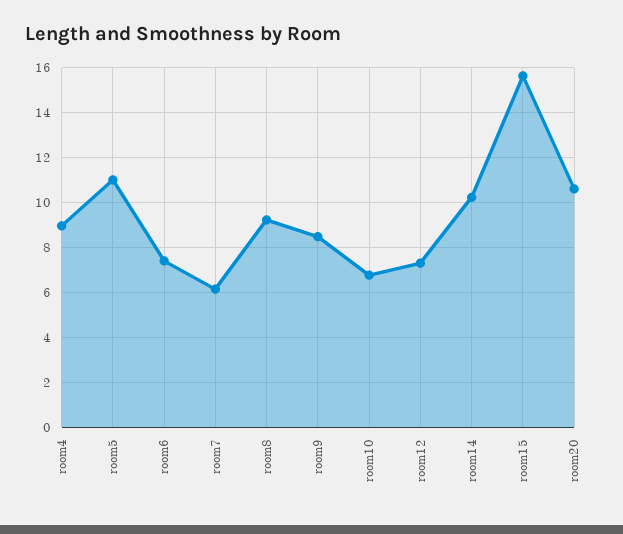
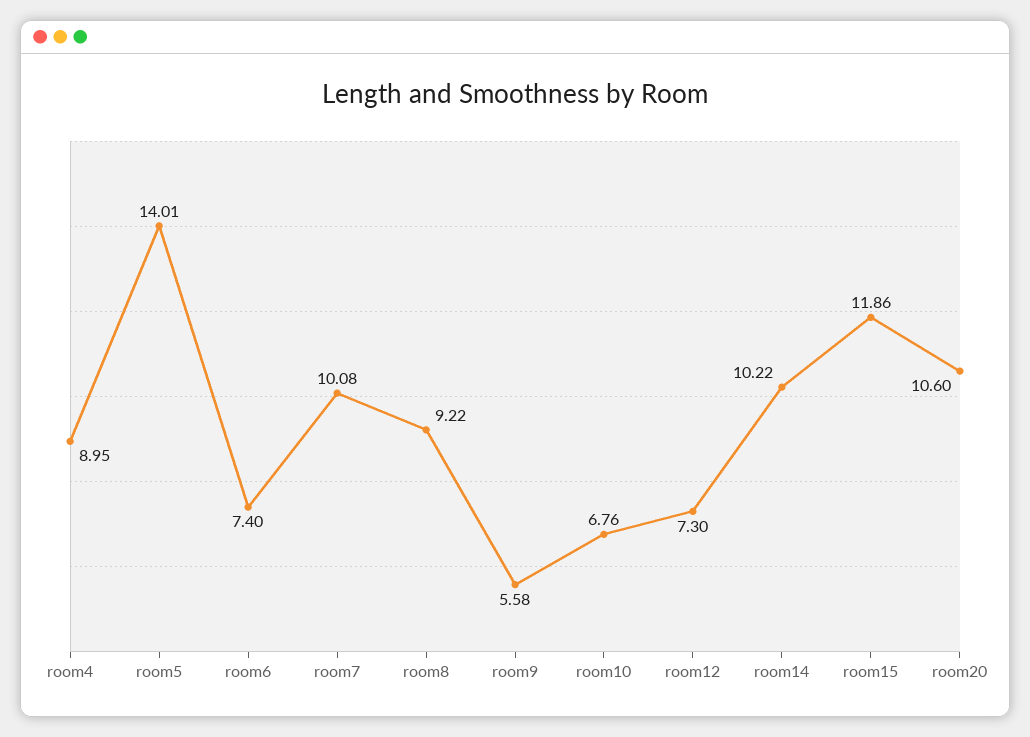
room5: 11 -> 14.01
room7: 6 -> 10.08
room9: 8.5 -> 5.58
room15: 15.5 -> 11.86

